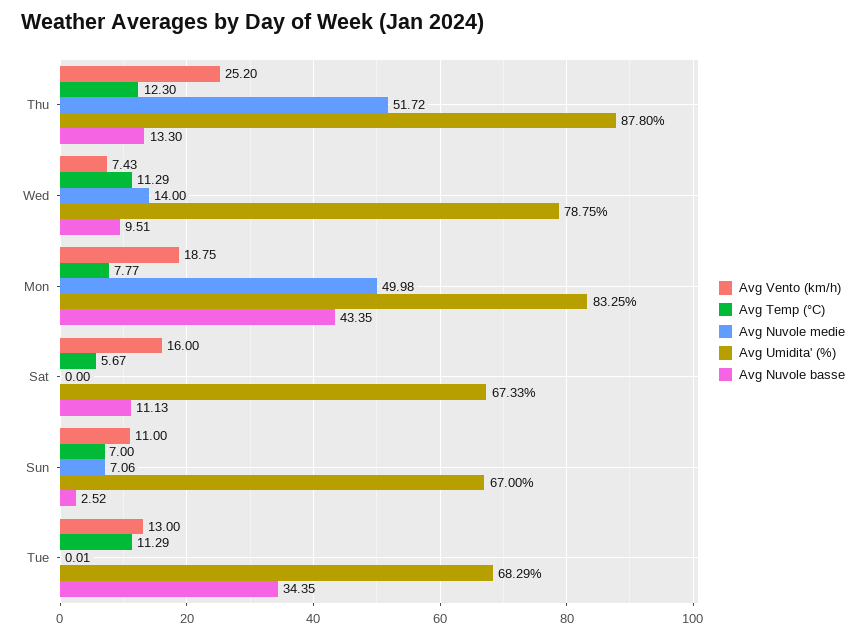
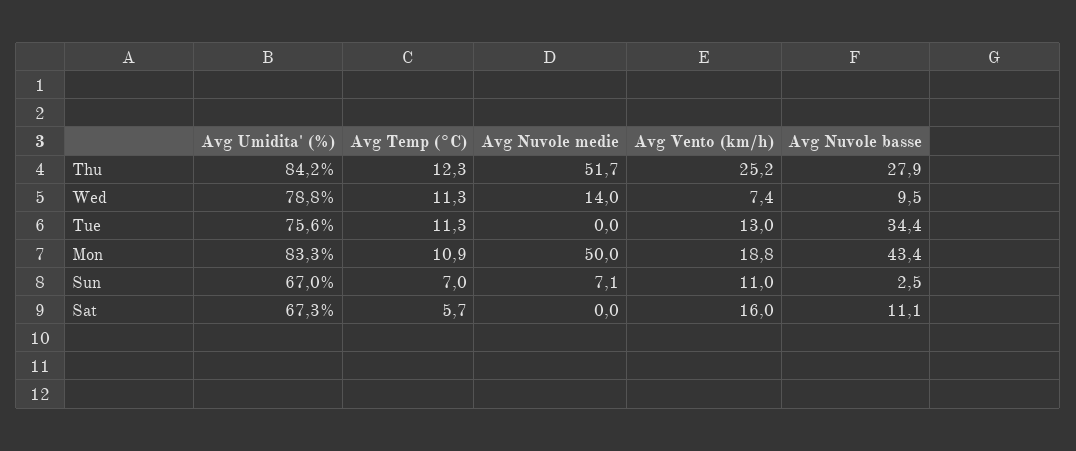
Avg Umidita' (%), Thu: 87.8 -> 84.2
Avg Nuvole basse, Thu: 13.3 -> 27.9
Avg Temp (°C), Mon: 7.77 -> 10.9
Avg Umidita' (%), Tue: 68.29 -> 75.6

